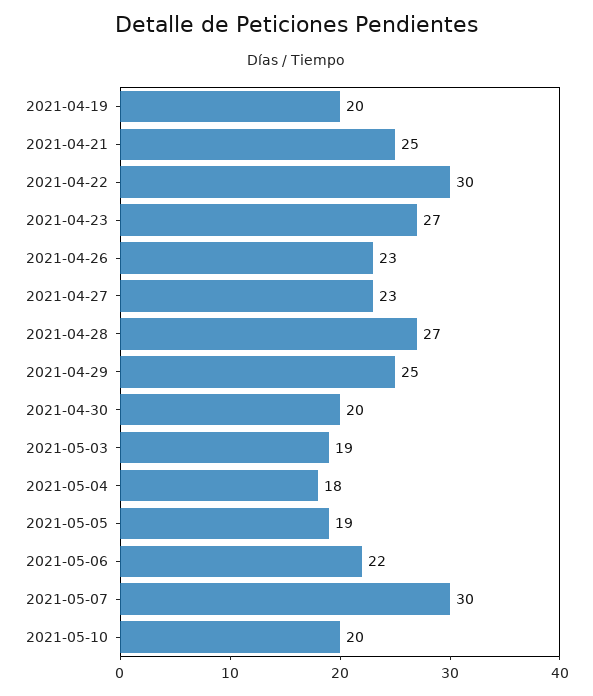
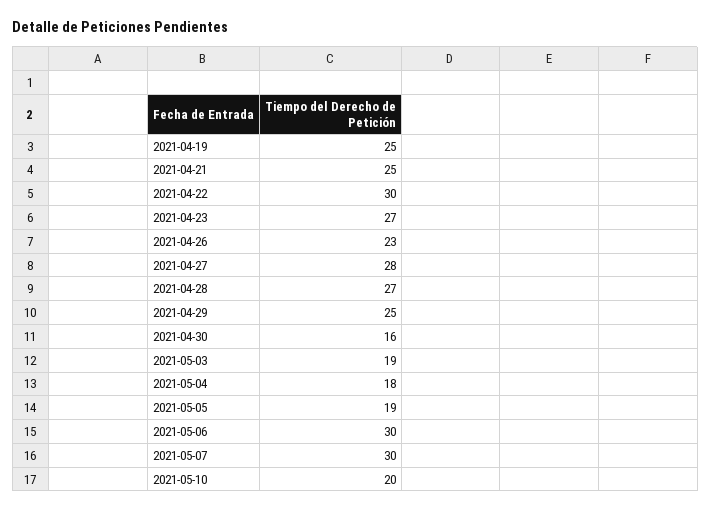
2021-04-19: 20 -> 25
2021-04-27: 23 -> 28
2021-04-30: 20 -> 16
2021-05-06: 22 -> 30

